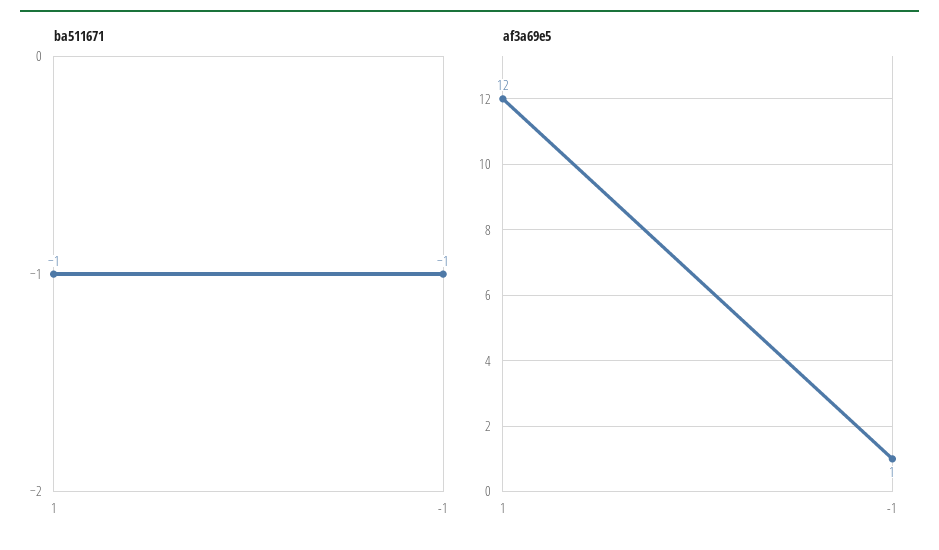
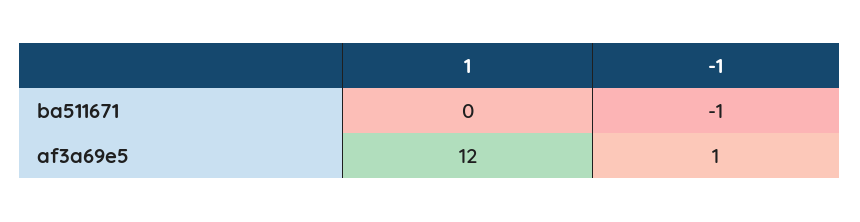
ba511671, 1: -1 -> 0

